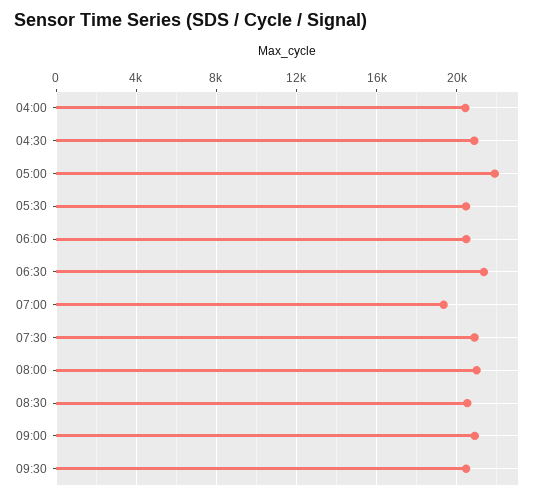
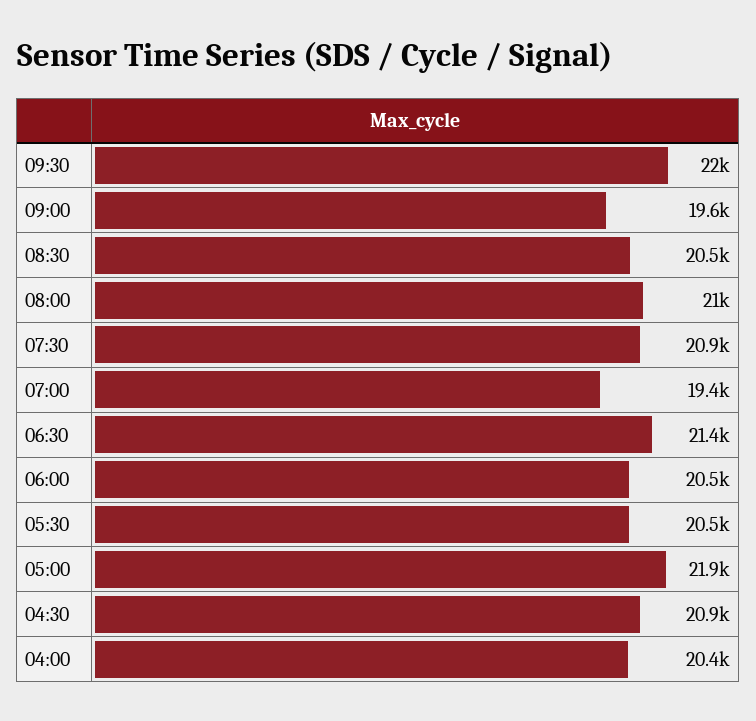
09:00: 21000 -> 19600
09:30: 20500 -> 22000

